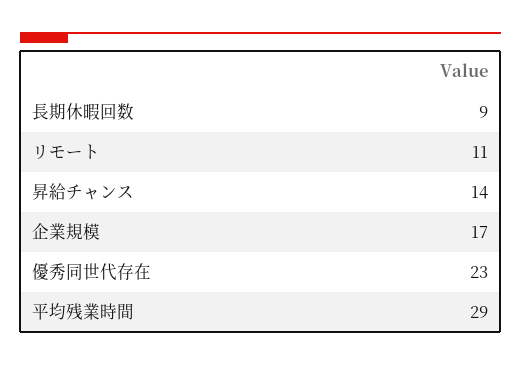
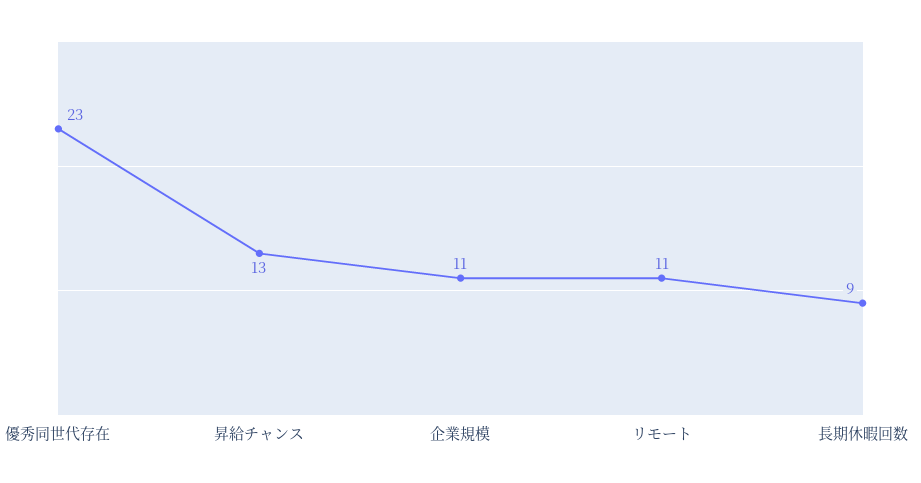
昇給チャンス: 14 -> 13
企業規模: 17 -> 11
平均残業時間: 29 -> none

